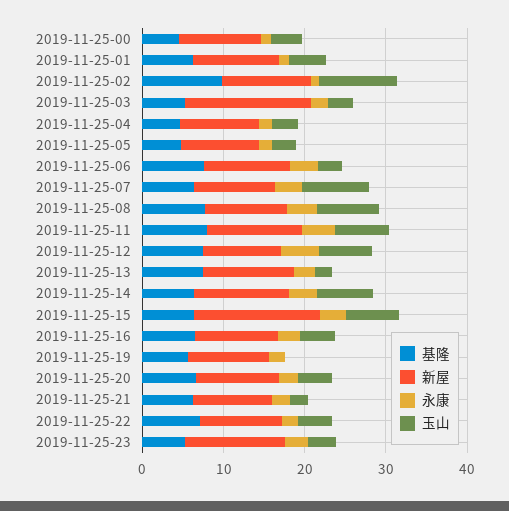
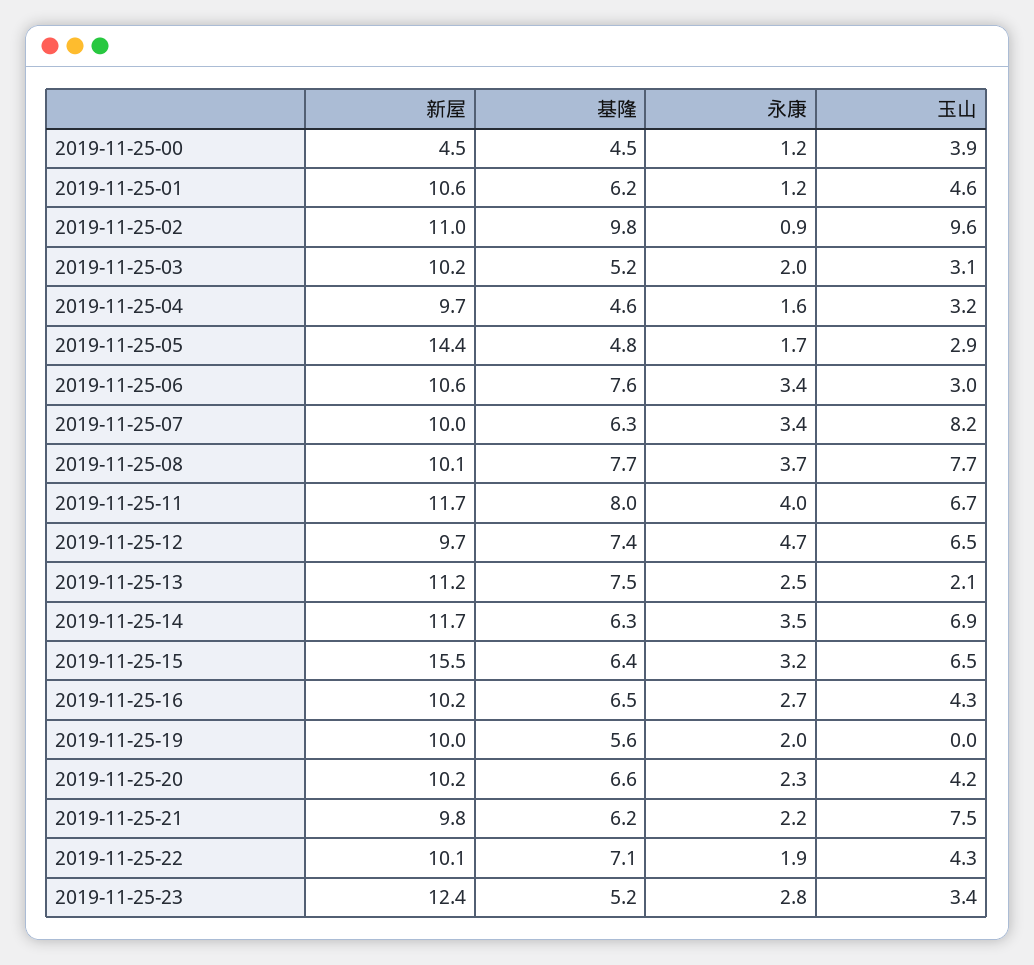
新屋, 2019-11-25-00: 10 -> 4.5
新屋, 2019-11-25-03: 16 -> 10.2
新屋, 2019-11-25-05: 10 -> 14.4
玉山, 2019-11-25-21: 2 -> 7.5

